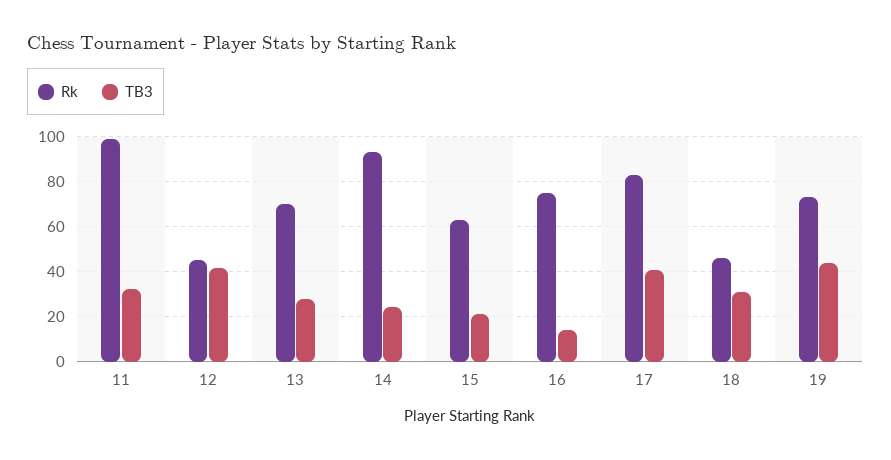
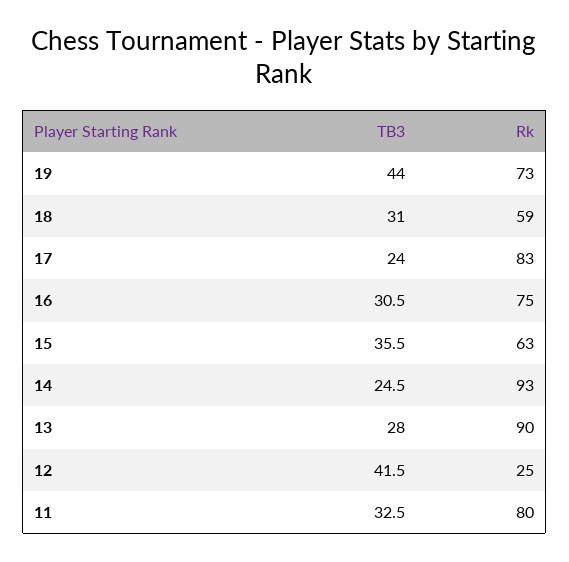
Rk, 11: 100 -> 80
Rk, 12: 45 -> 25
Rk, 13: 70 -> 90
TB3, 15: 20 -> 35.5
TB3, 16: 15 -> 30.5
TB3, 17: 40 -> 24
Rk, 18: 45 -> 59

